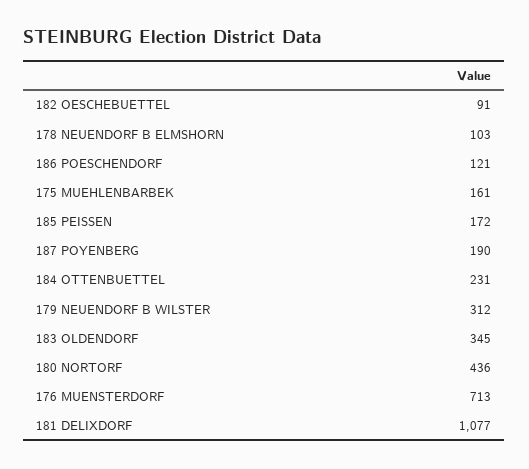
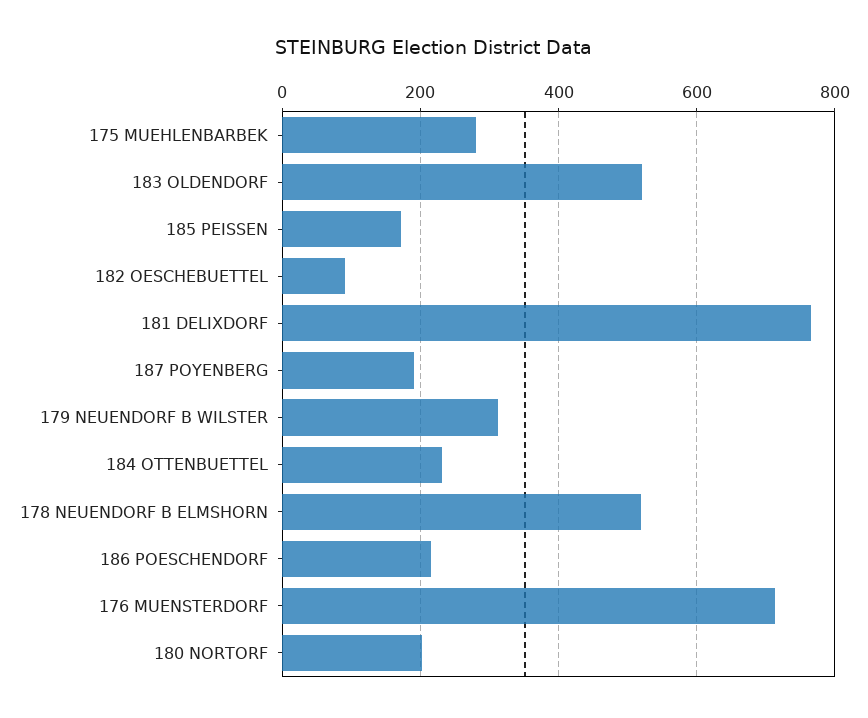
178 NEUENDORF B ELMSHORN: 103 -> 520
186 POESCHENDORF: 121 -> 220
175 MUEHLENBARBEK: 161 -> 280
183 OLDENDORF: 345 -> 520
180 NORTORF: 436 -> 200
181 DELIXDORF: 1077 -> 760

